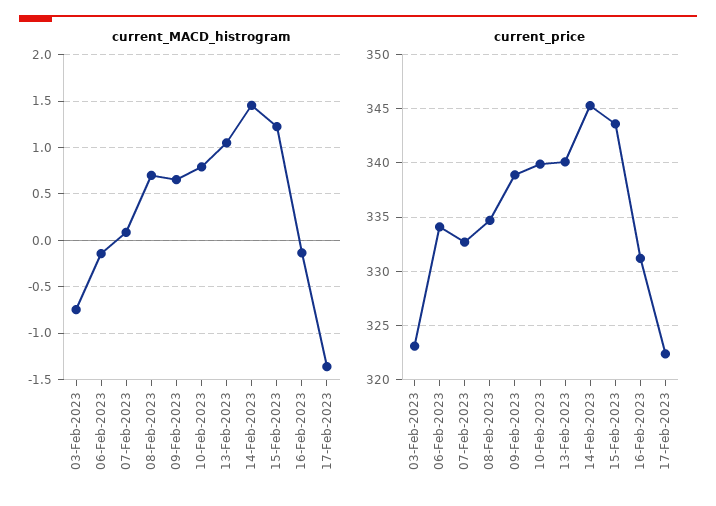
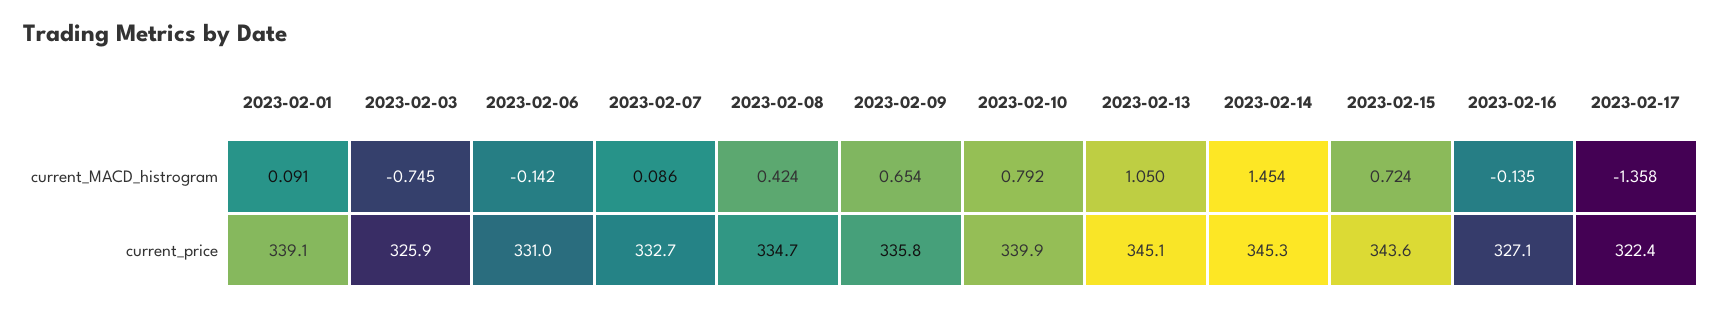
current_MACD_histrogram, 08-Feb-2023: 0.7 -> 0.424
current_MACD_histrogram, 15-Feb-2023: 1.2 -> 0.724
current_price, 03-Feb-2023: 323 -> 325.9
current_price, 06-Feb-2023: 334 -> 331
current_price, 09-Feb-2023: 339 -> 335.8
current_price, 13-Feb-2023: 340 -> 345.1
current_price, 16-Feb-2023: 331 -> 327.1
current_MACD_histrogram, 2023-02-01: none -> 0.091
current_price, 2023-02-01: none -> 339.1

